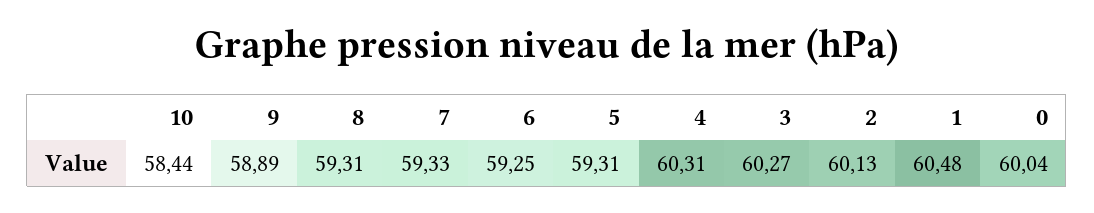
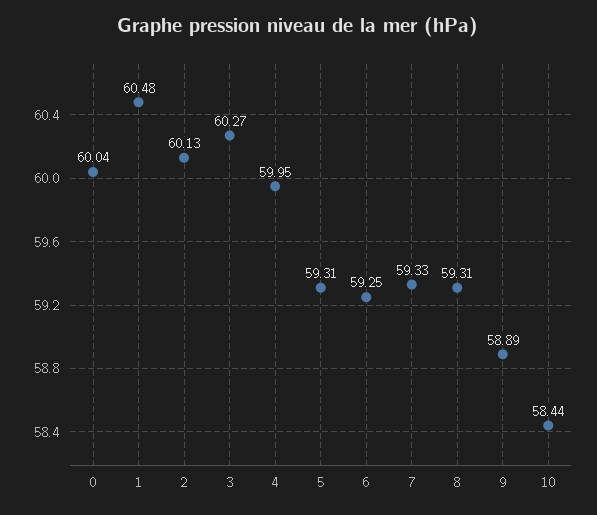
4: 60.31 -> 59.95

